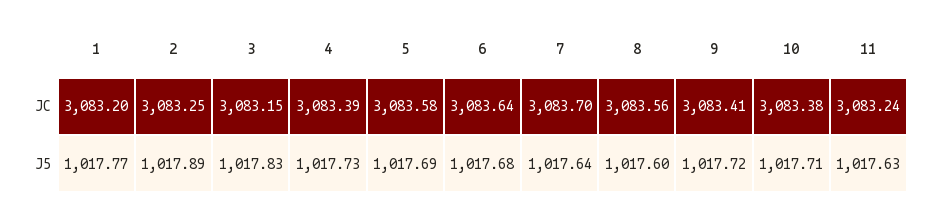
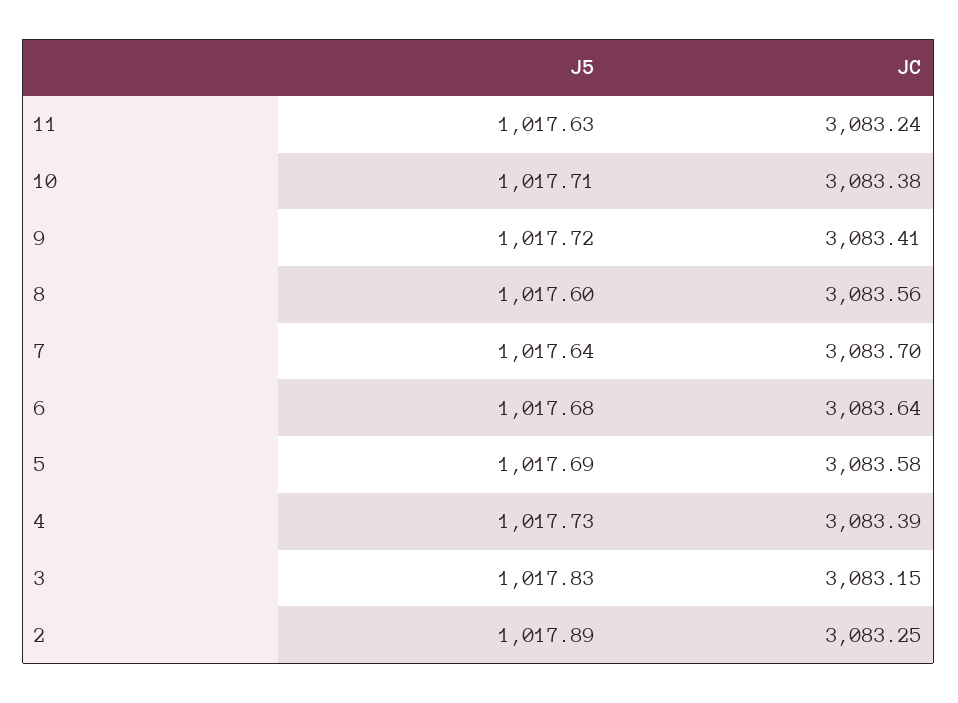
1, JC: 3083.2 -> none
1, J5: 1017.77 -> none

